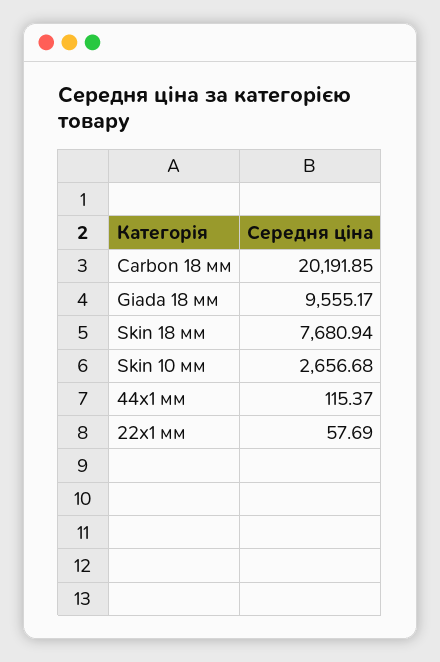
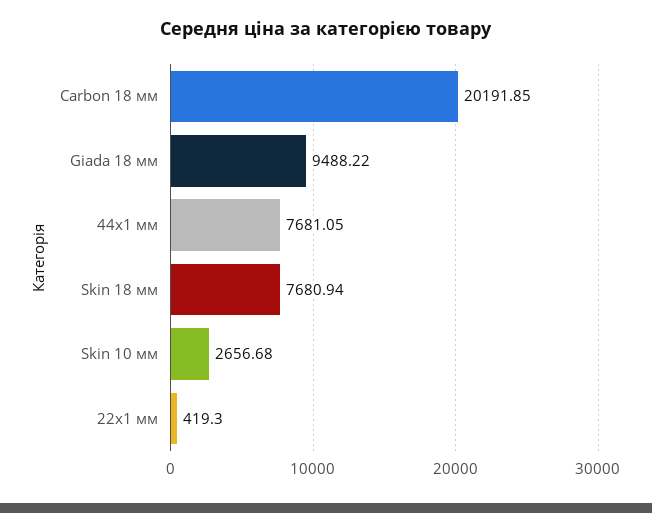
Giada 18 мм: 9555.17 -> 9488.22
44x1 мм: 115.37 -> 7681.05
22x1 мм: 57.69 -> 419.3

